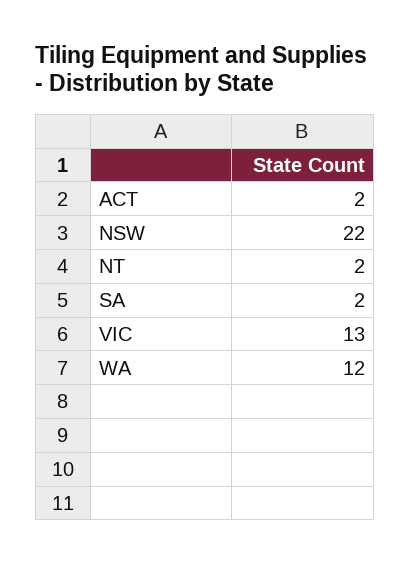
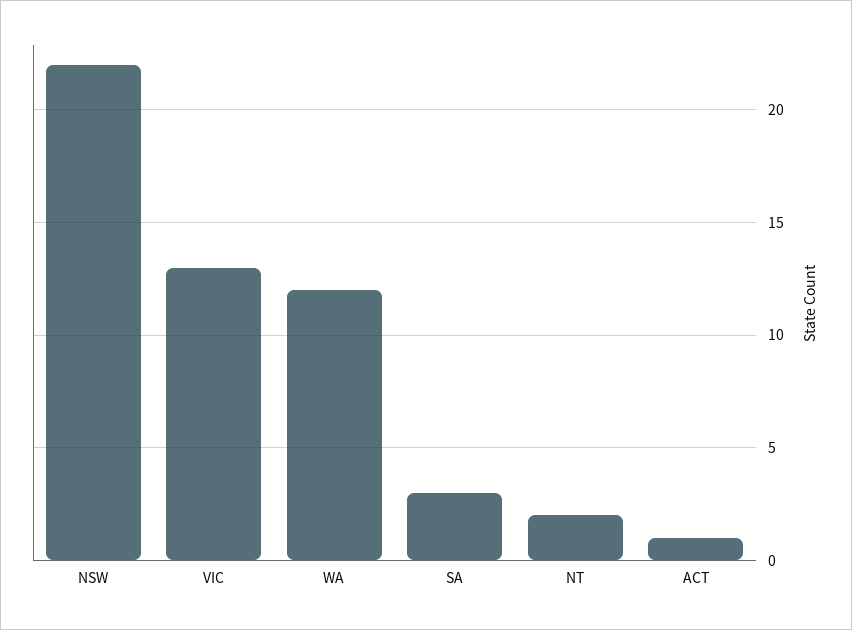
ACT: 2 -> 1
SA: 2 -> 3

